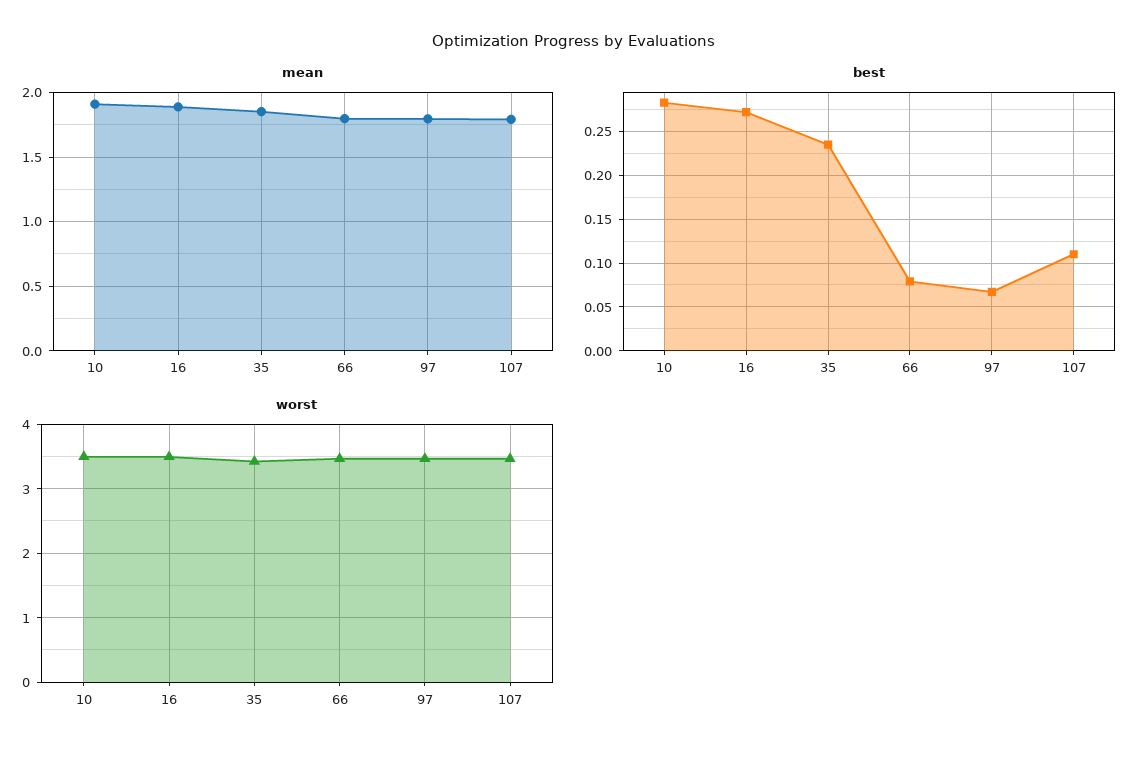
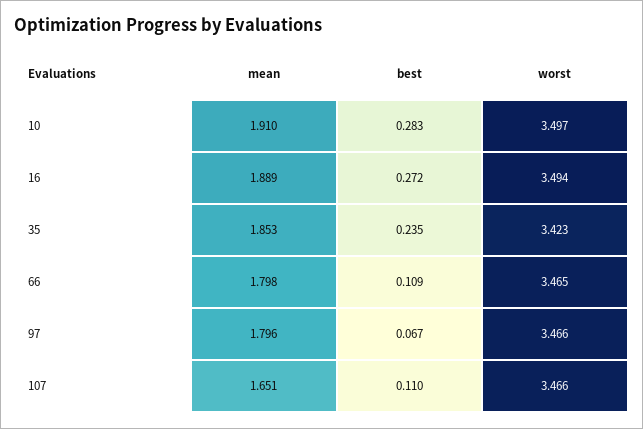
mean, 107: 1.8 -> 1.651
best, 66: 0.08 -> 0.109

